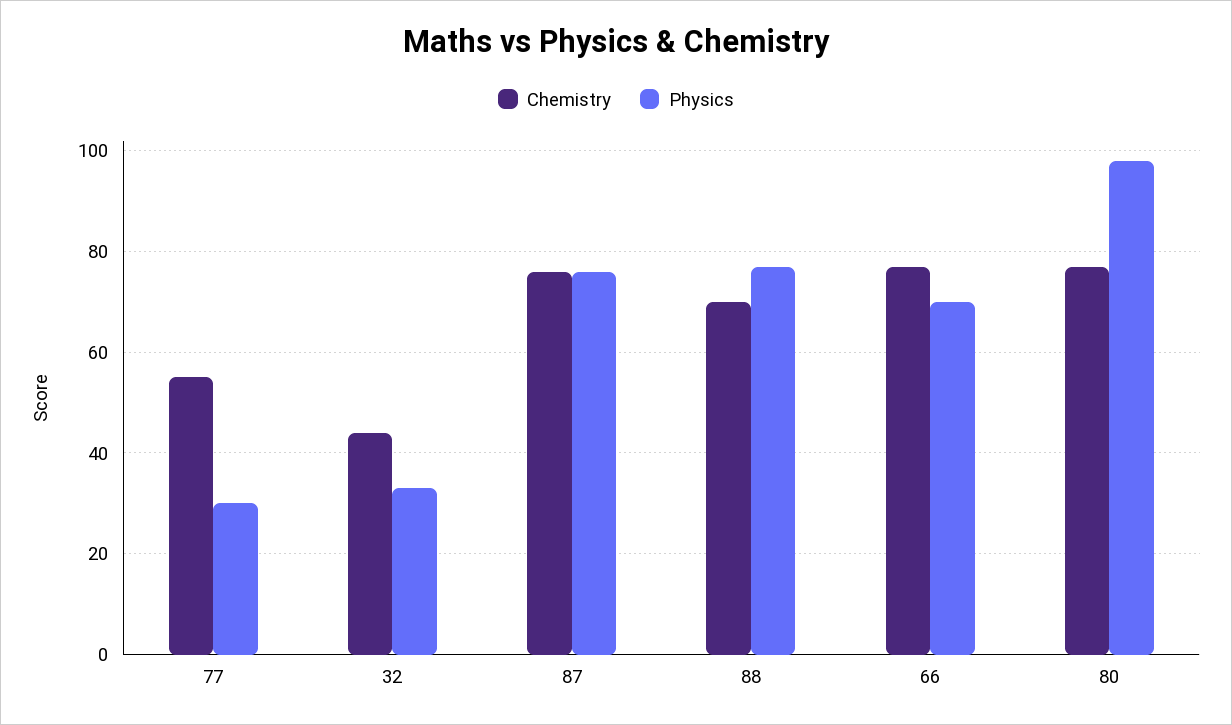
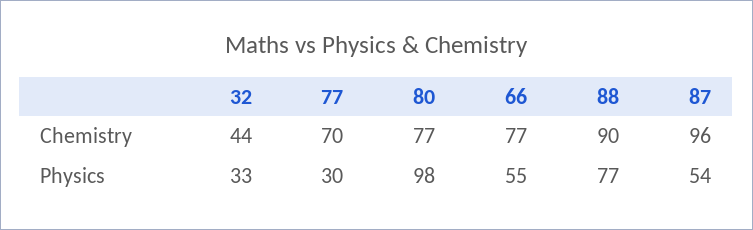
Chemistry, 77: 55 -> 70
Chemistry, 87: 75 -> 96
Physics, 87: 75 -> 54
Chemistry, 88: 70 -> 90
Physics, 66: 70 -> 55

